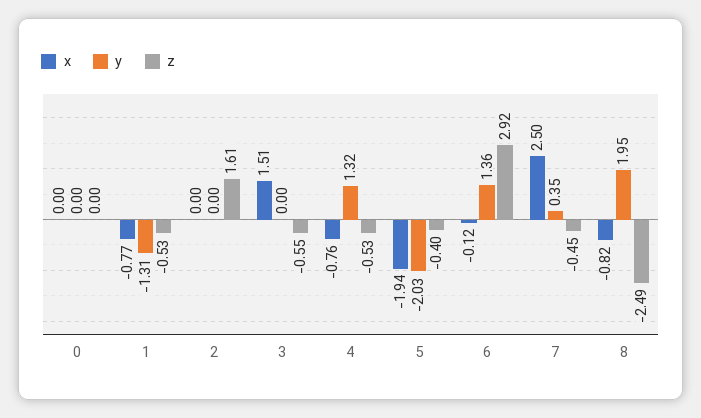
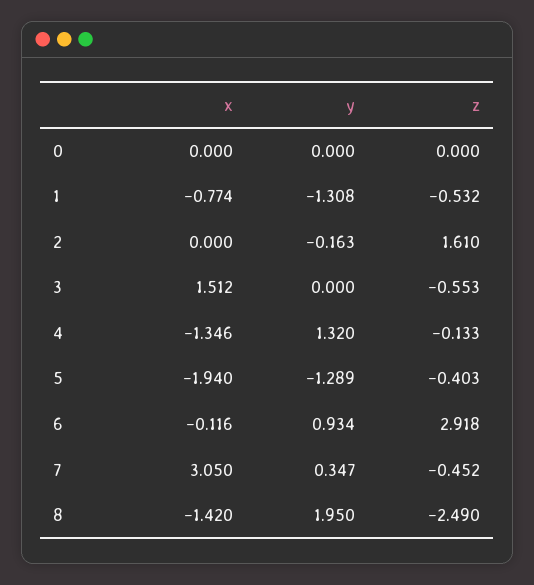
y, 2: 0 -> -0.163
x, 4: -0.76 -> -1.346
z, 4: -0.53 -> -0.133
y, 5: -2.03 -> -1.289
y, 6: 1.36 -> 0.934
x, 7: 2.5 -> 3.05
x, 8: -0.82 -> -1.42

